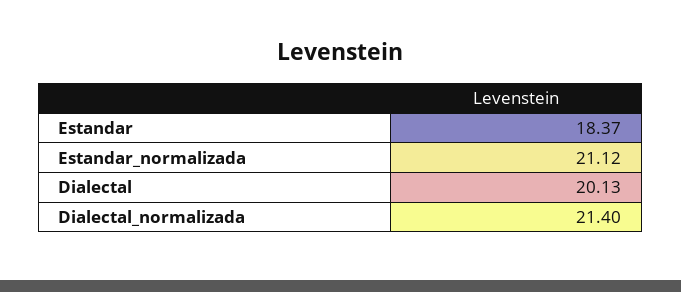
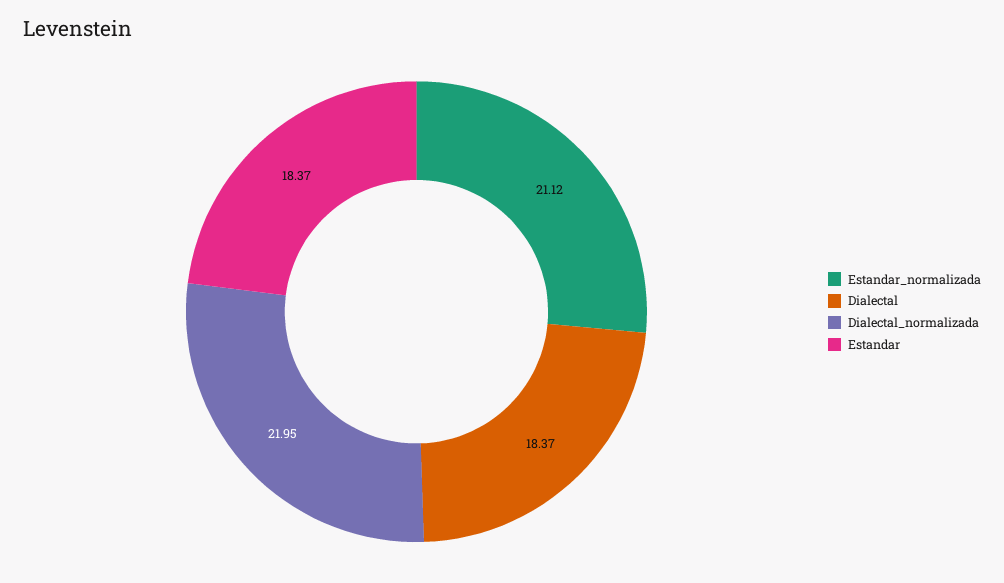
Dialectal: 20.13 -> 18.37
Dialectal_normalizada: 21.4 -> 21.95

